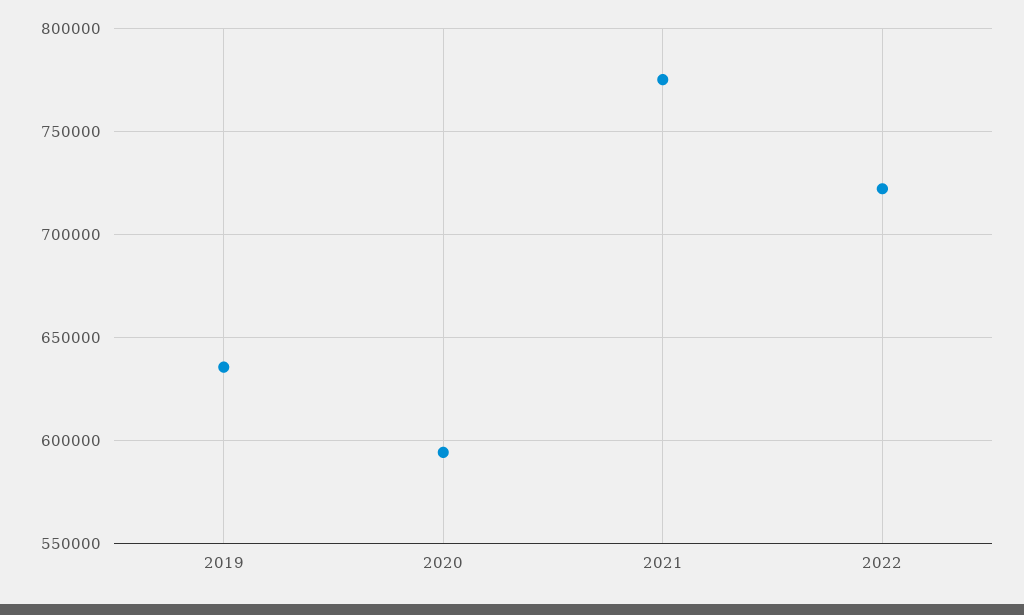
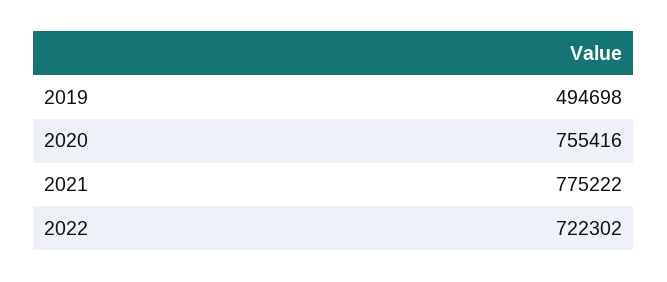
2019: 635000 -> 494698
2020: 595000 -> 755416

